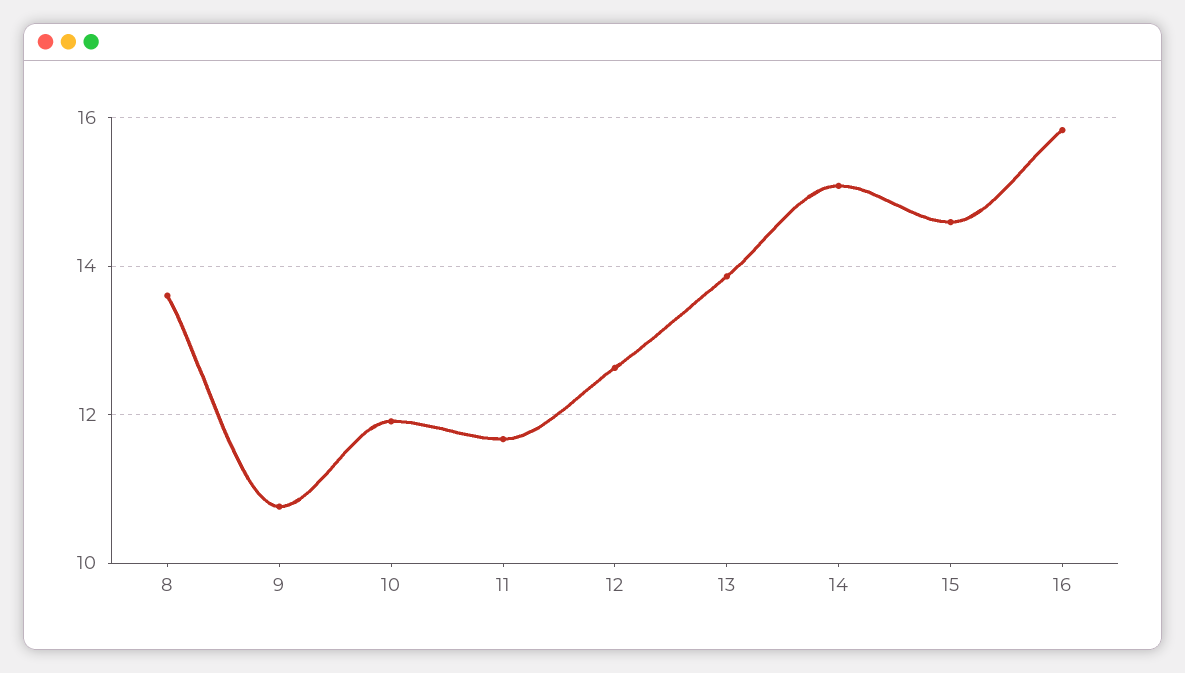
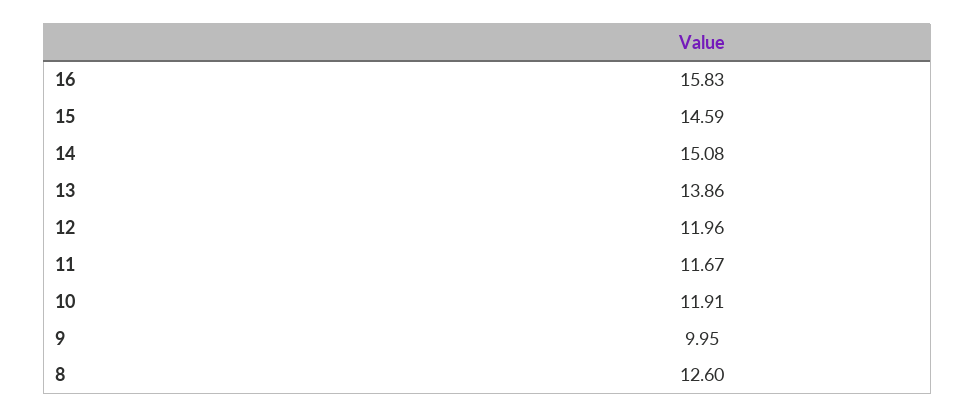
8: 13.6 -> 12.6
9: 10.8 -> 9.95
12: 12.6 -> 11.96

